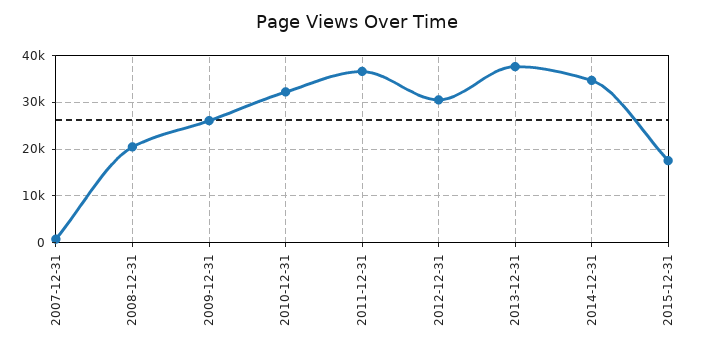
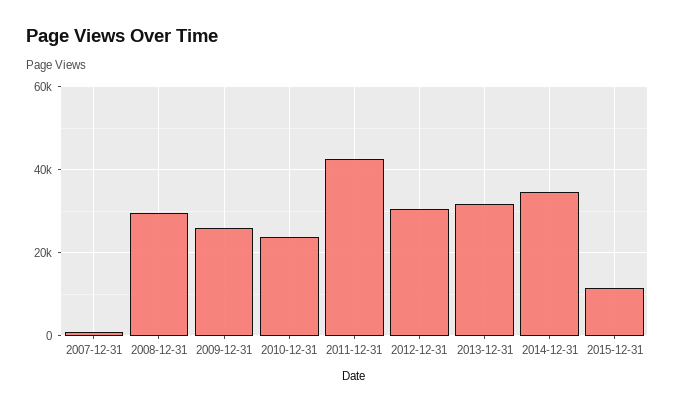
2008-12-31: 20000 -> 30000
2010-12-31: 32000 -> 24000
2011-12-31: 36000 -> 42000
2013-12-31: 38000 -> 32000
2015-12-31: 18000 -> 12000

